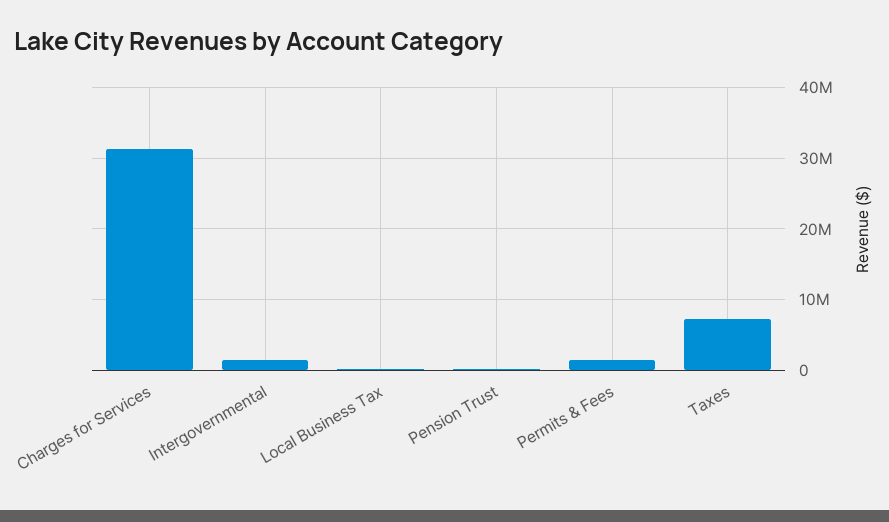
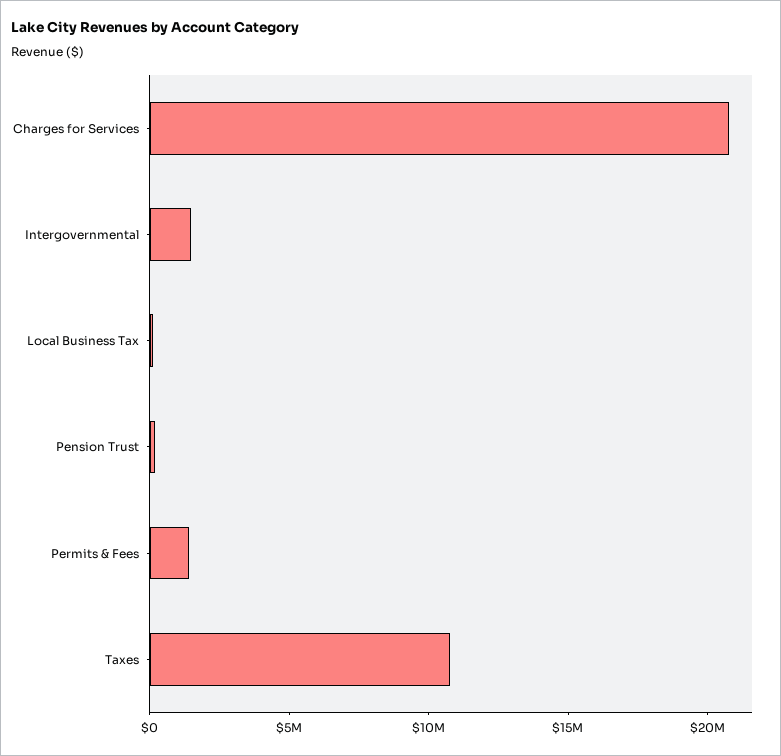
Charges for Services: 31000000 -> 21000000
Taxes: 7000000 -> 11000000

